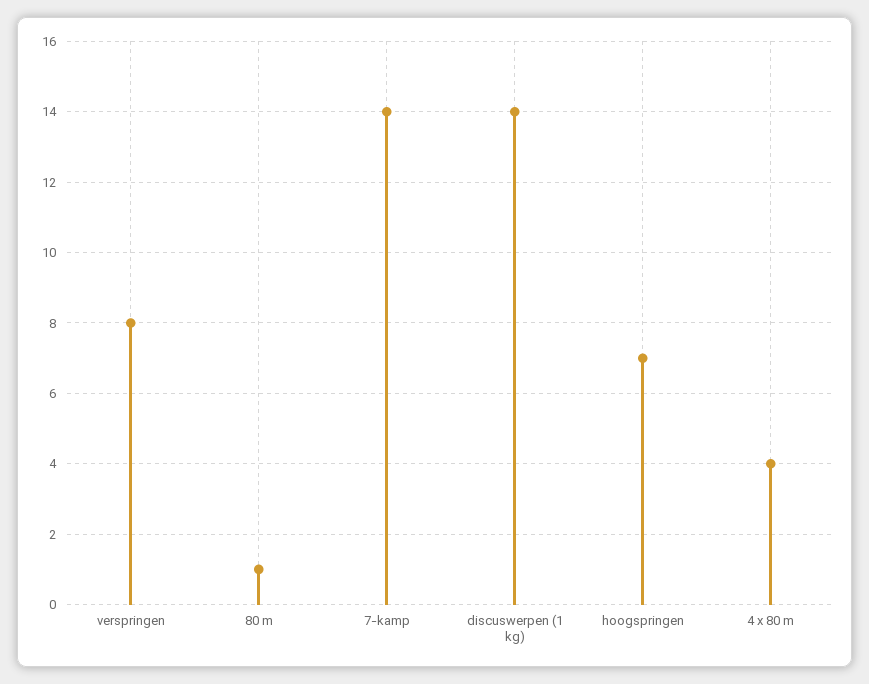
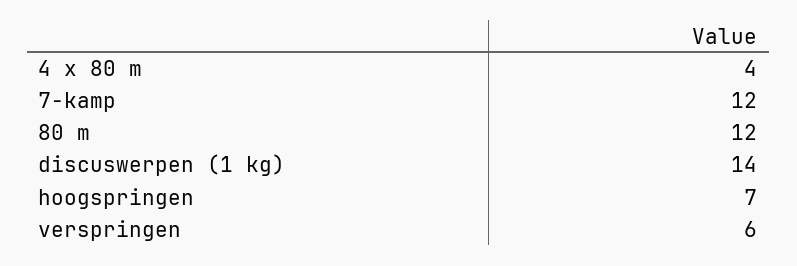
verspringen: 8 -> 6
80 m: 1 -> 12
7-kamp: 14 -> 12

